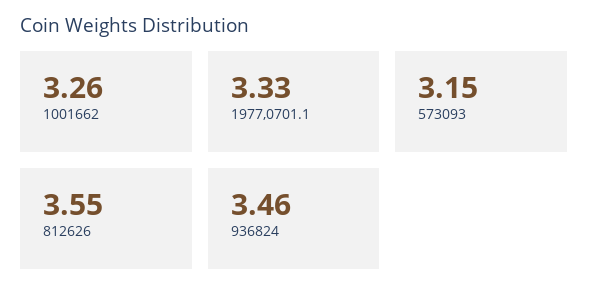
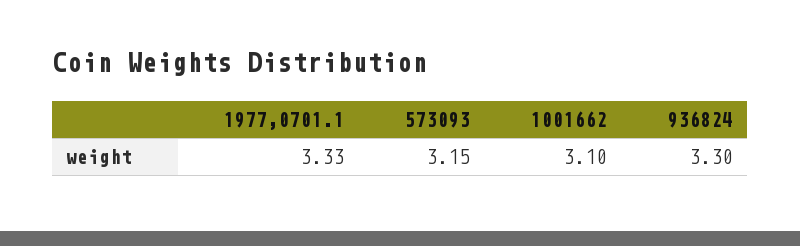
1001662: 3.26 -> 3.1
812626: 3.55 -> none
936824: 3.46 -> 3.3

